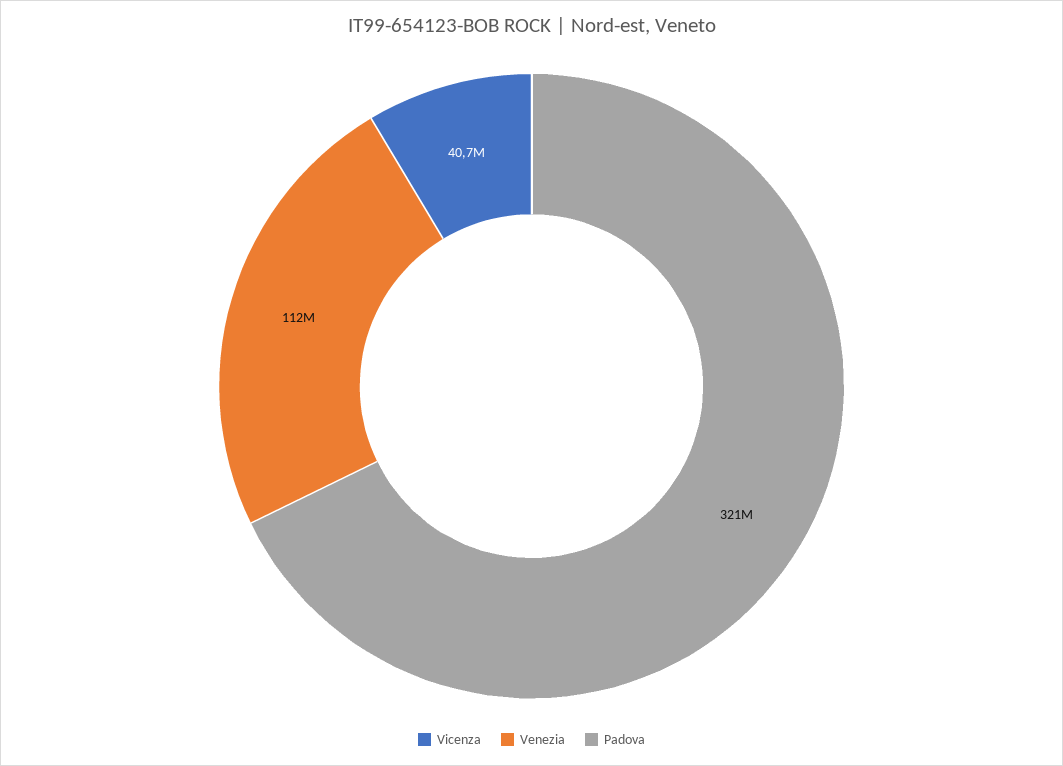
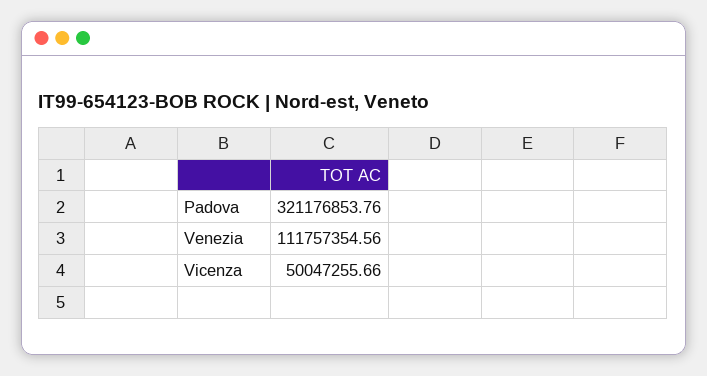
Vicenza: 40700000 -> 50047255.66

